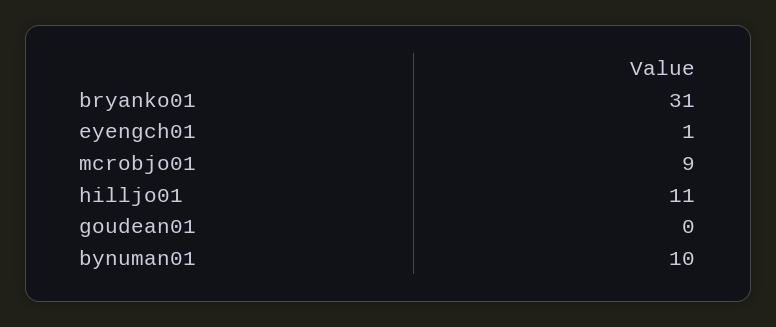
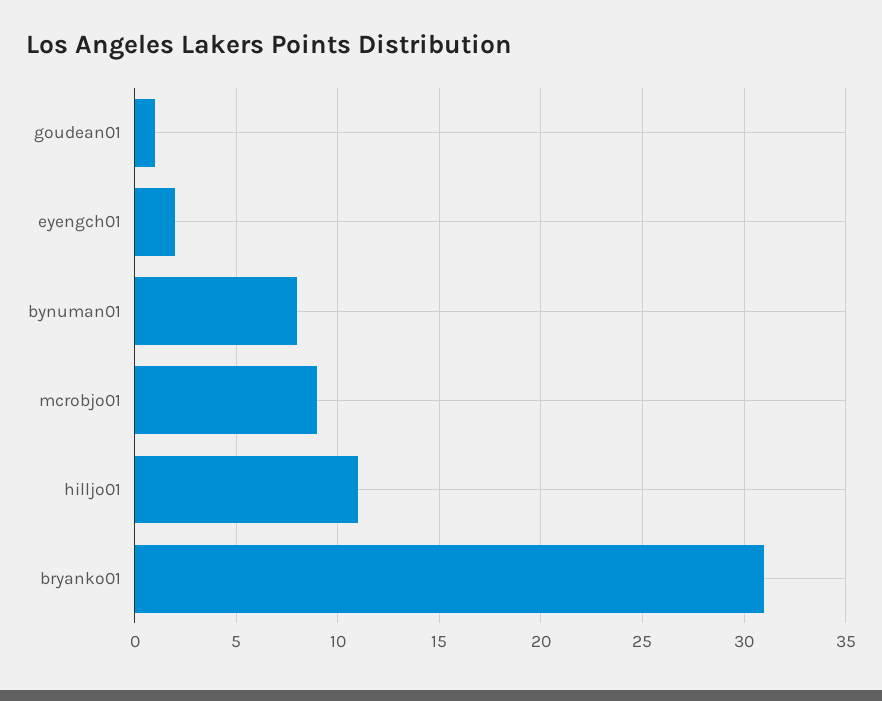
eyengch01: 1 -> 2
goudean01: 0 -> 1
bynuman01: 10 -> 8

